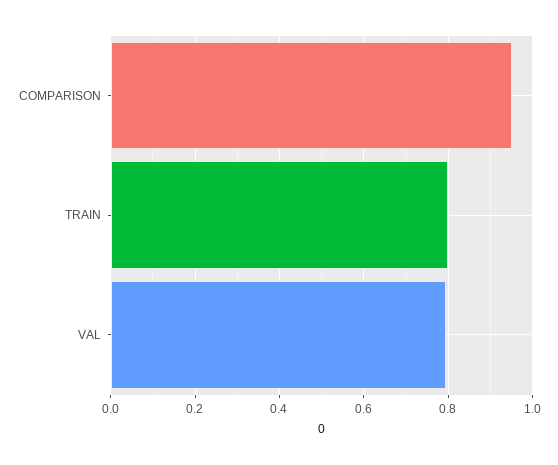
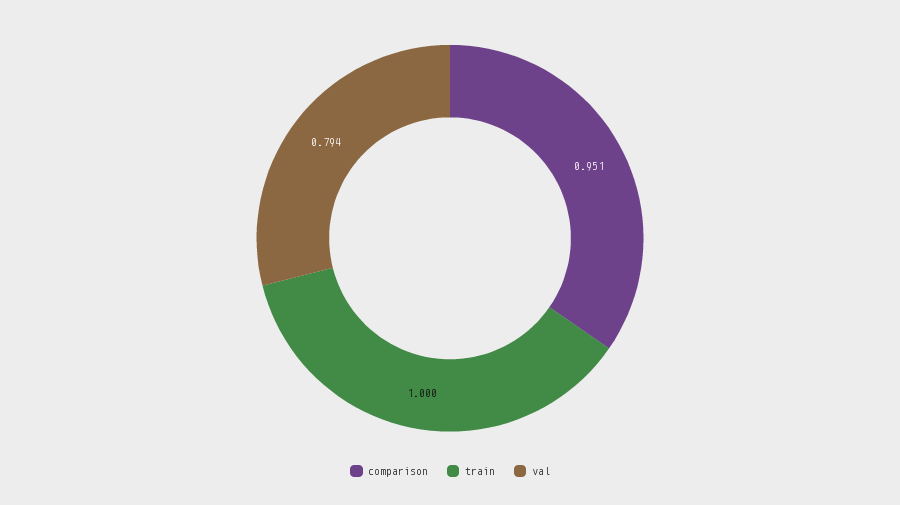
TRAIN: 0.8 -> 1

